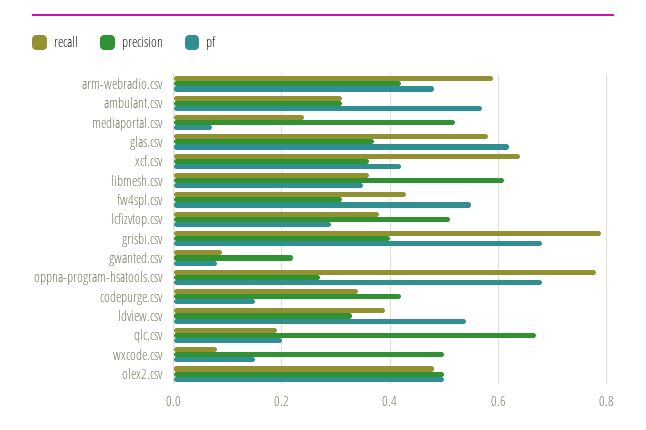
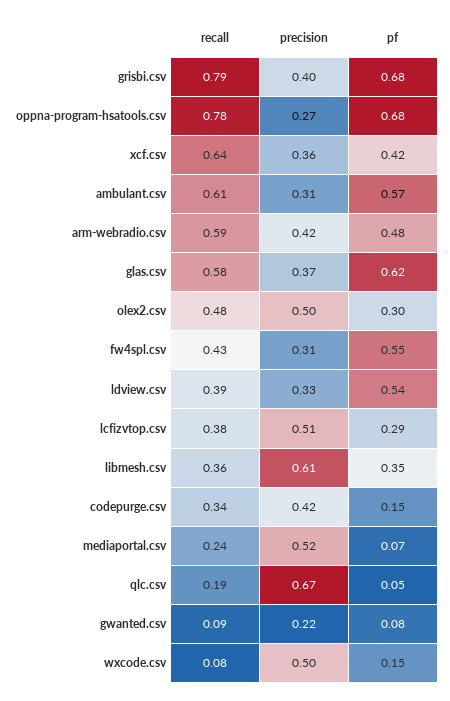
recall, ambulant.csv: 0.3 -> 0.61
pf, qlc.csv: 0.2 -> 0.05
pf, olex2.csv: 0.5 -> 0.3

